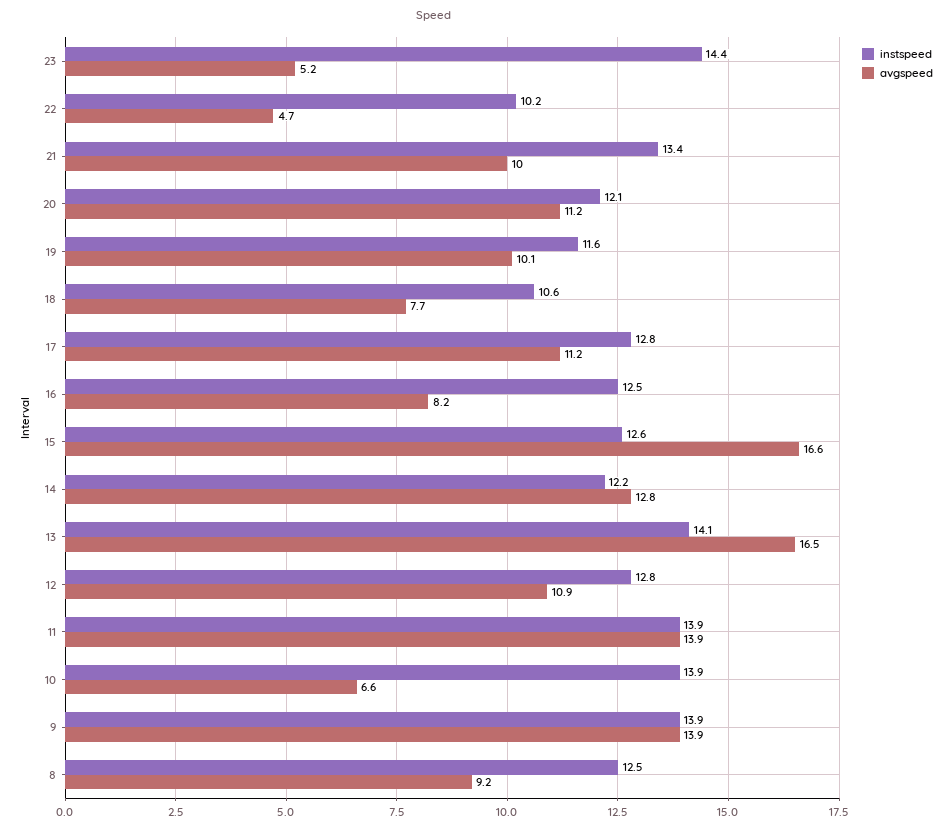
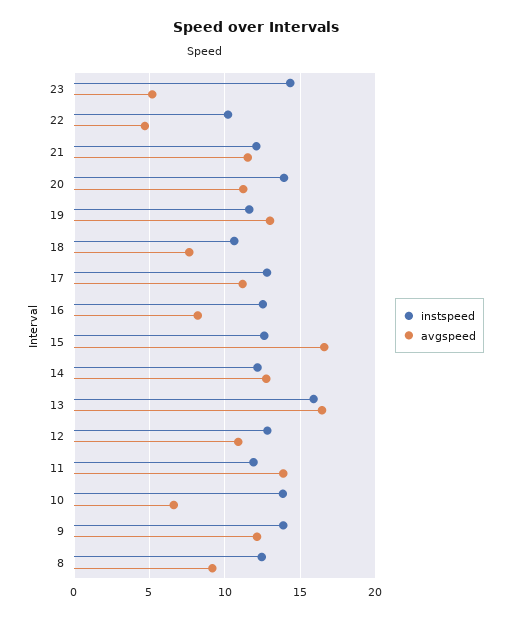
instspeed, 21: 13.4 -> 12
avgspeed, 21: 10 -> 11.5
instspeed, 20: 12.1 -> 14
avgspeed, 19: 10.1 -> 13
instspeed, 13: 14.1 -> 16
instspeed, 11: 13.9 -> 12
avgspeed, 9: 13.9 -> 12

